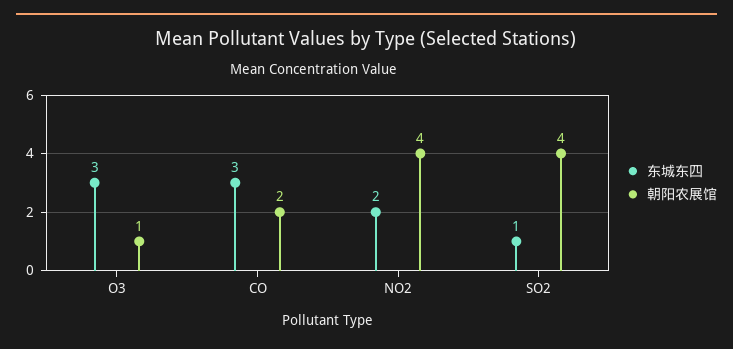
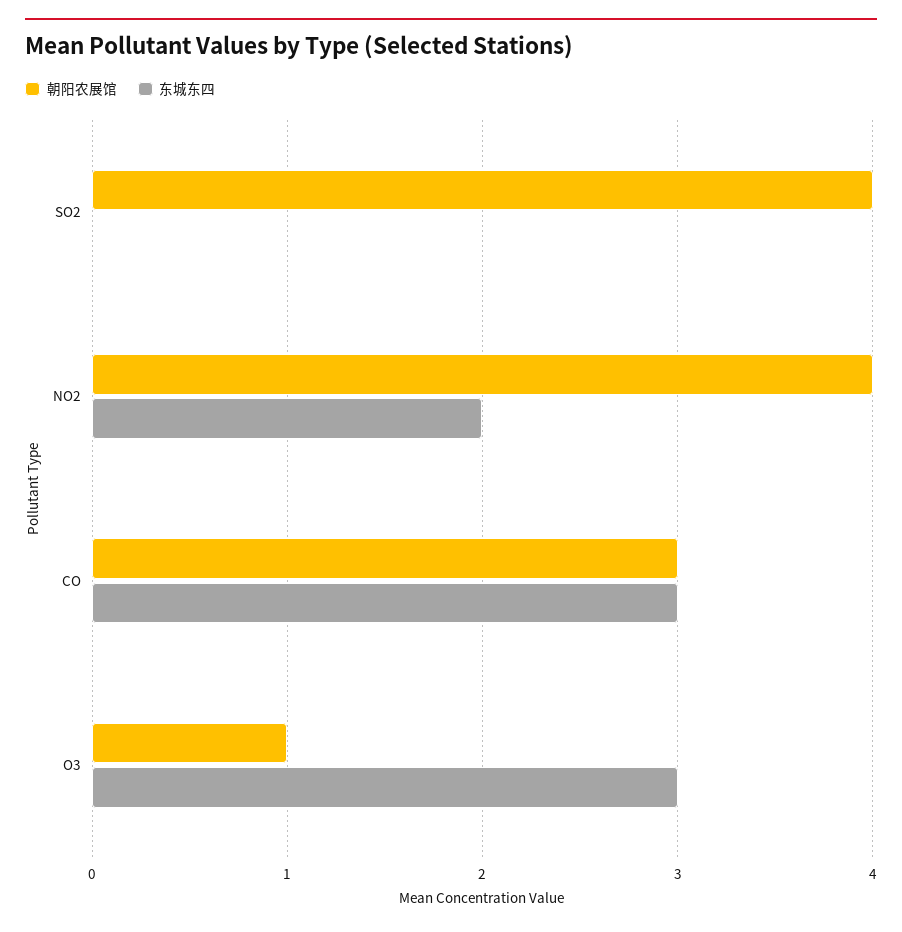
朝阳农展馆, CO: 2 -> 3
东城东四, SO2: 1 -> 0

